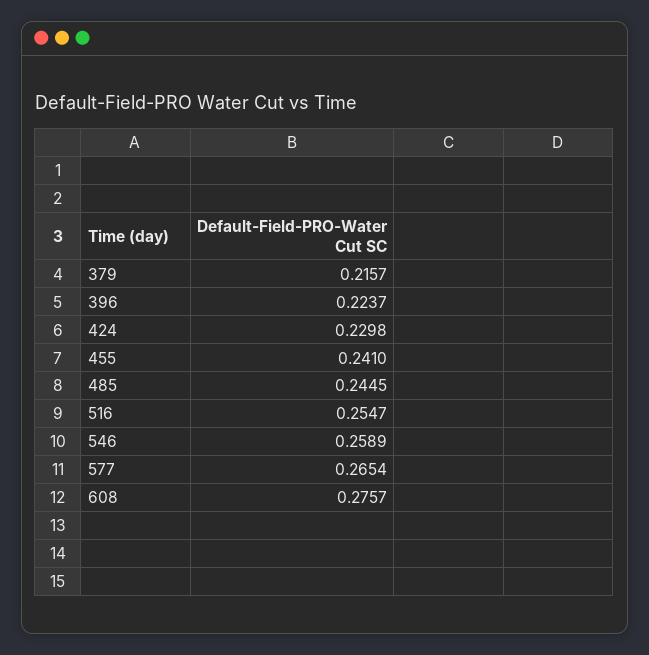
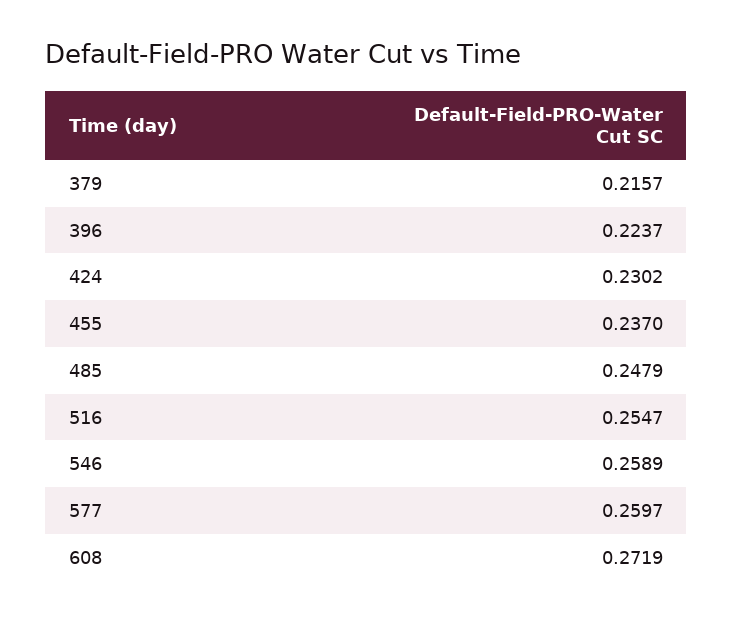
424: 0.2298 -> 0.2302
455: 0.241 -> 0.237
485: 0.2445 -> 0.2479
577: 0.2654 -> 0.2597
608: 0.2757 -> 0.2719

